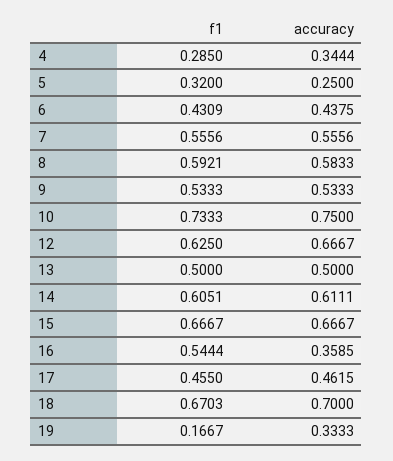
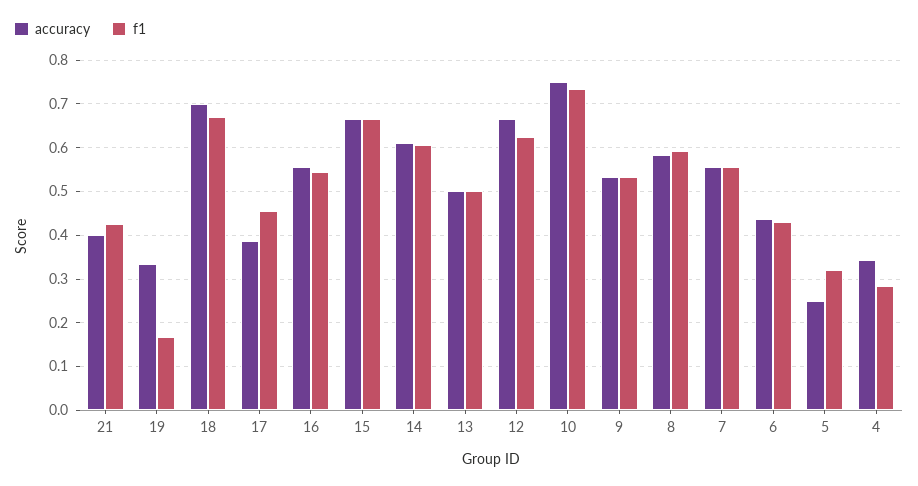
accuracy, 16: 0.3585 -> 0.56
accuracy, 17: 0.4615 -> 0.38
accuracy, 21: none -> 0.4
f1, 21: none -> 0.42

